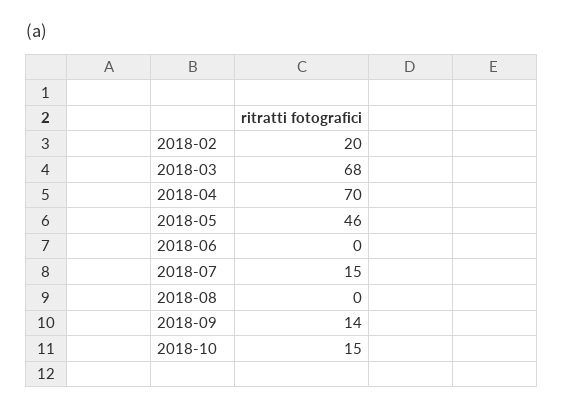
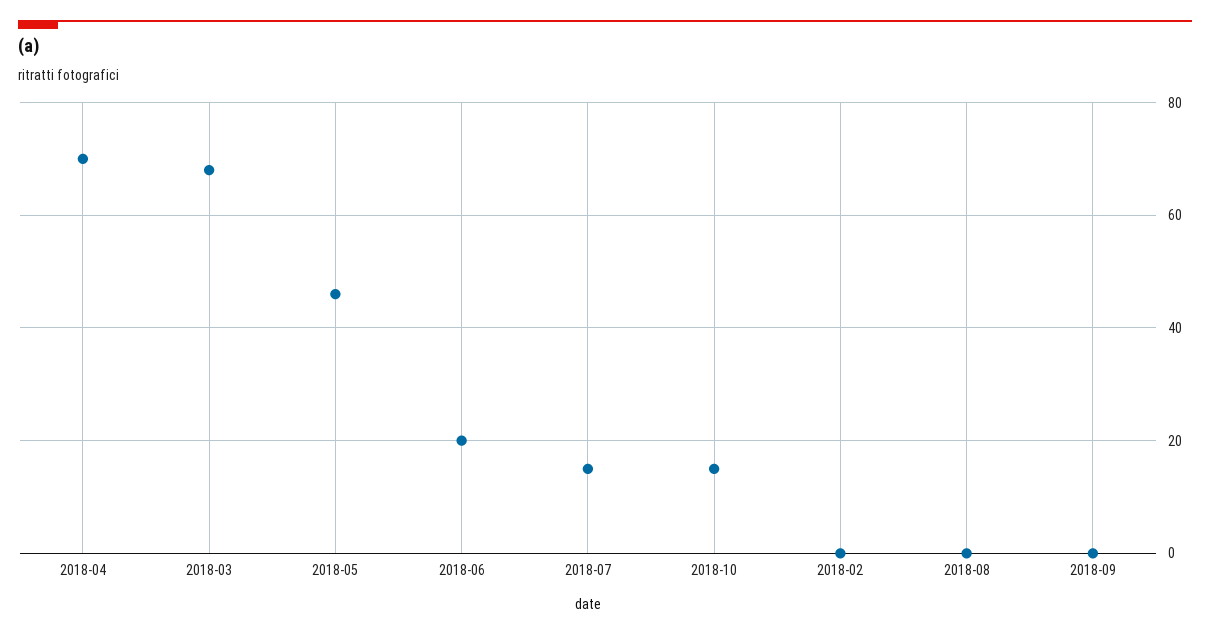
2018-02: 20 -> 0
2018-06: 0 -> 20
2018-09: 14 -> 0

